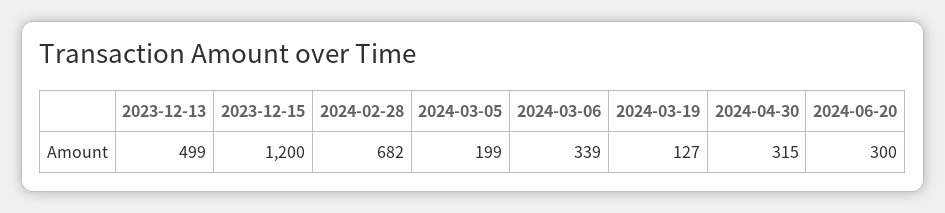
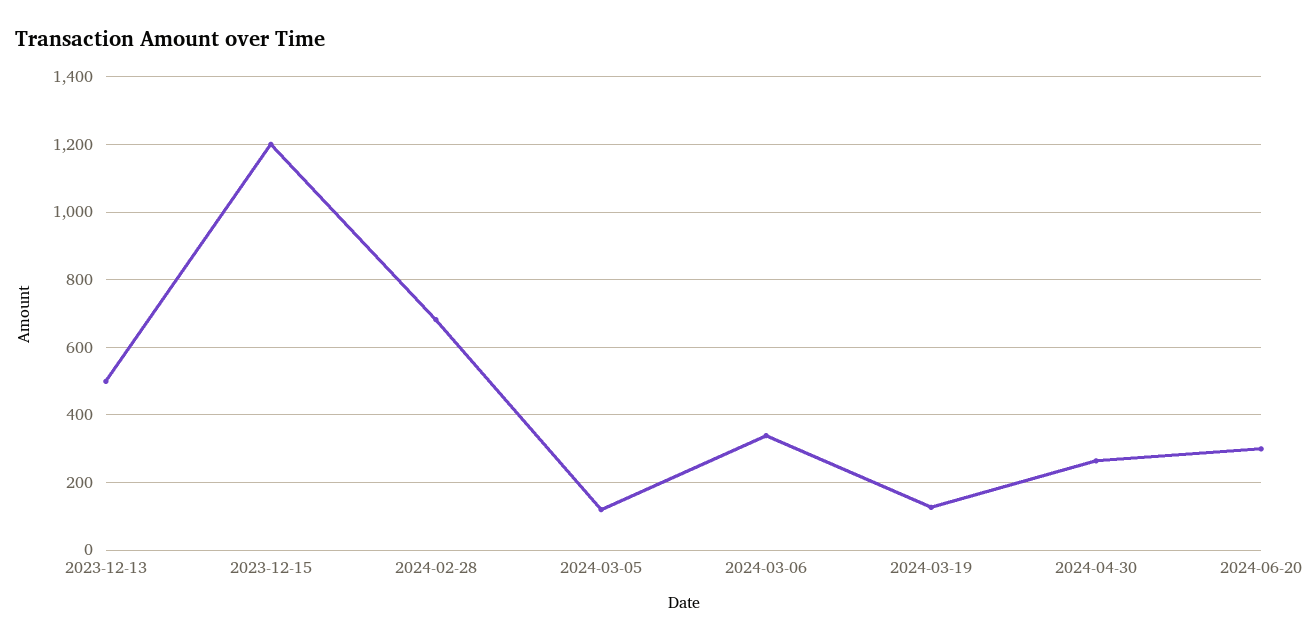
2024-03-05: 199 -> 120
2024-04-30: 315 -> 260

